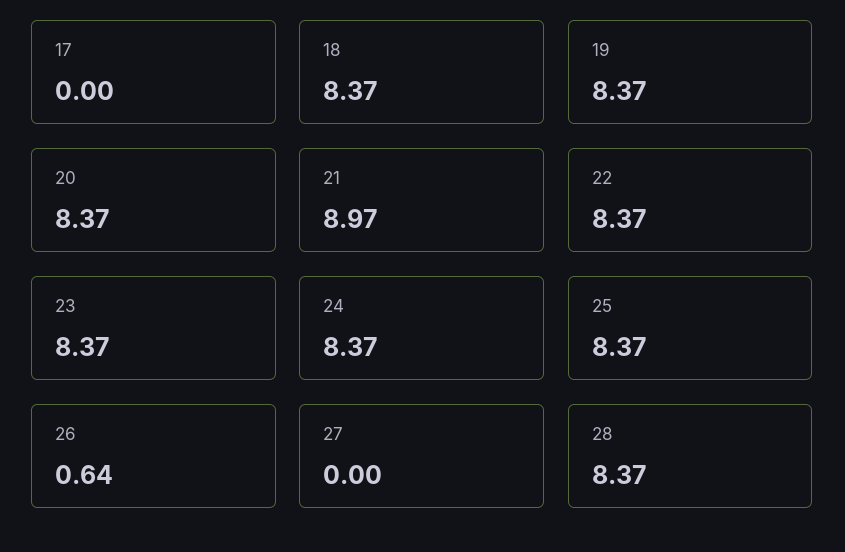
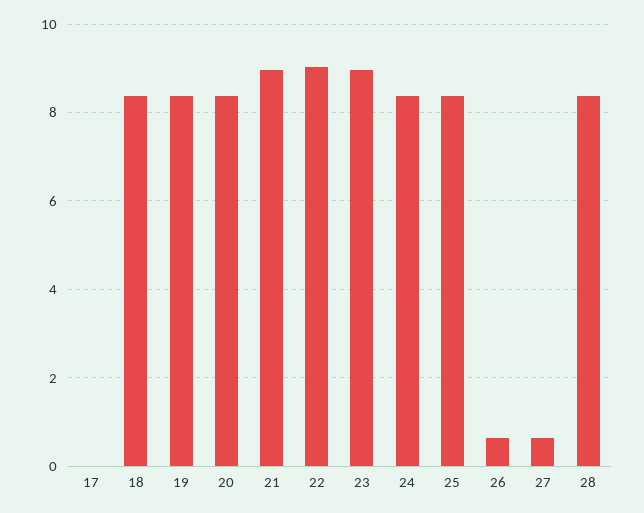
22: 8.37 -> 9
23: 8.37 -> 9
27: 0 -> 0.6

